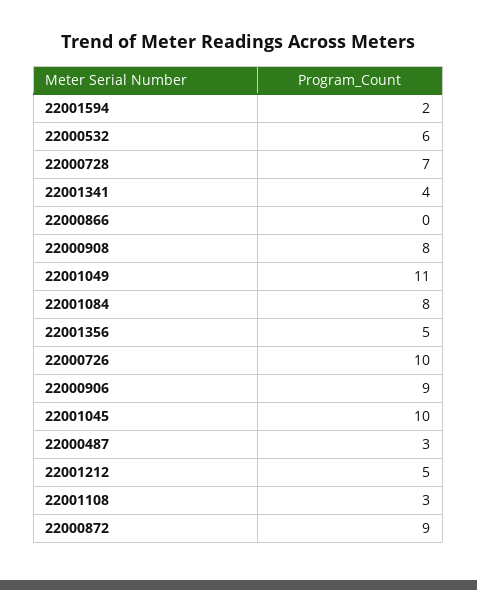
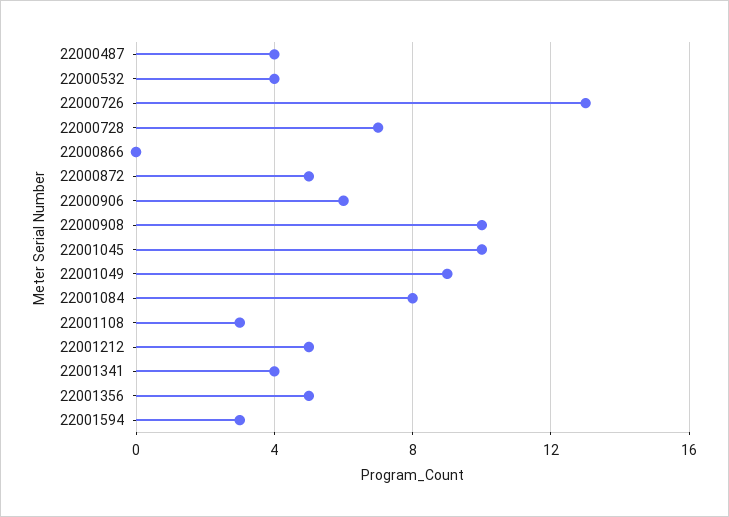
22001594: 2 -> 3
22000532: 6 -> 4
22000908: 8 -> 10
22001049: 11 -> 9
22000726: 10 -> 13
22000906: 9 -> 6
22000487: 3 -> 4
22000872: 9 -> 5

